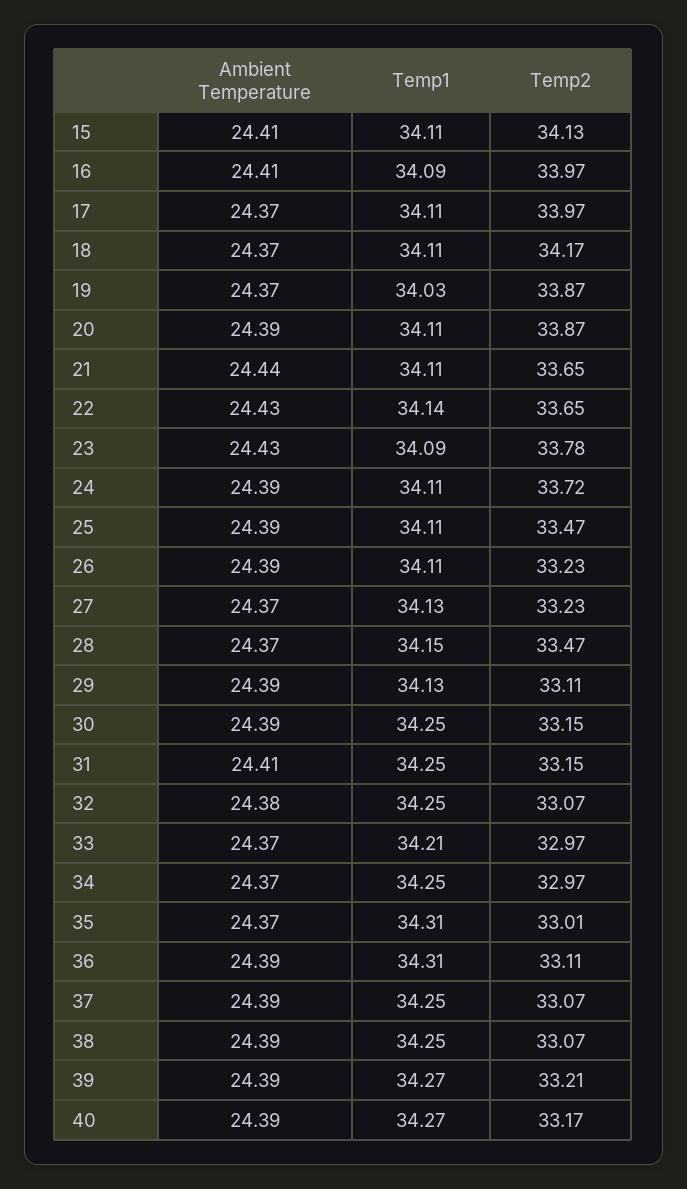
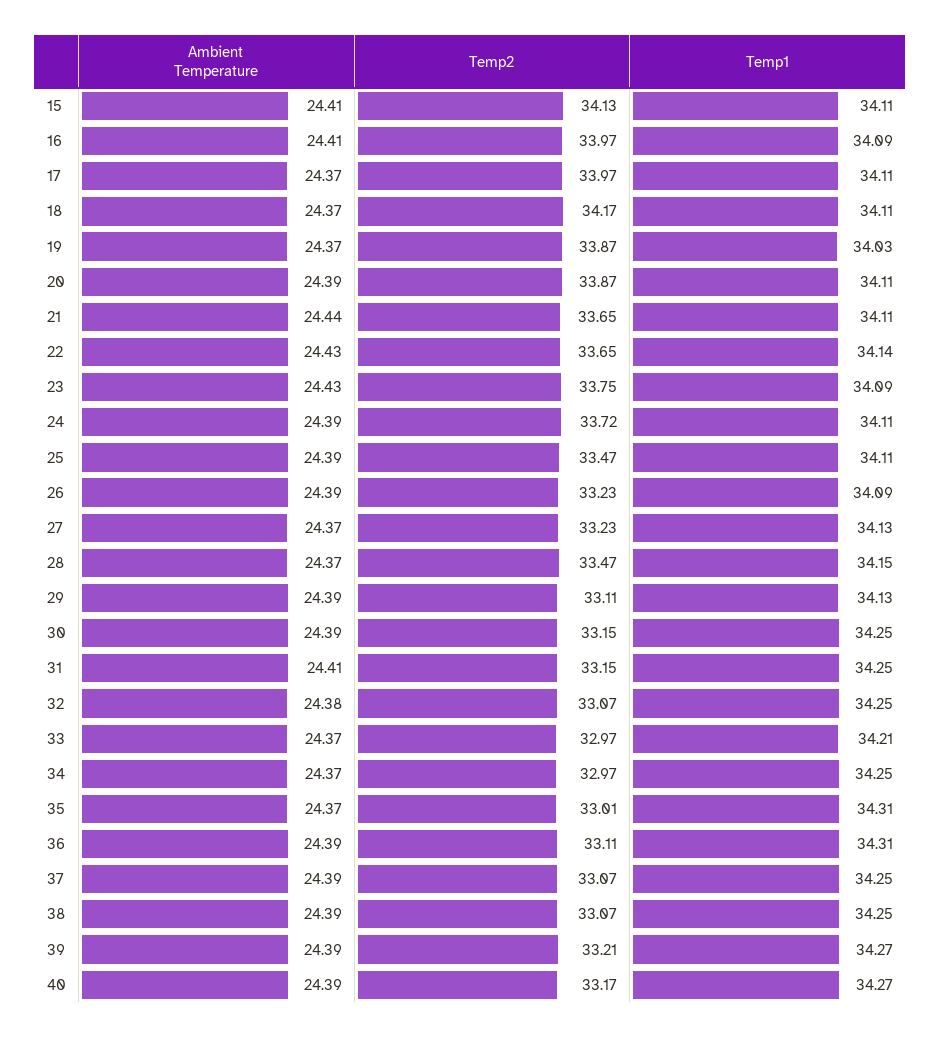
Temp2, 23: 33.78 -> 33.75
Temp1, 26: 34.11 -> 34.09

